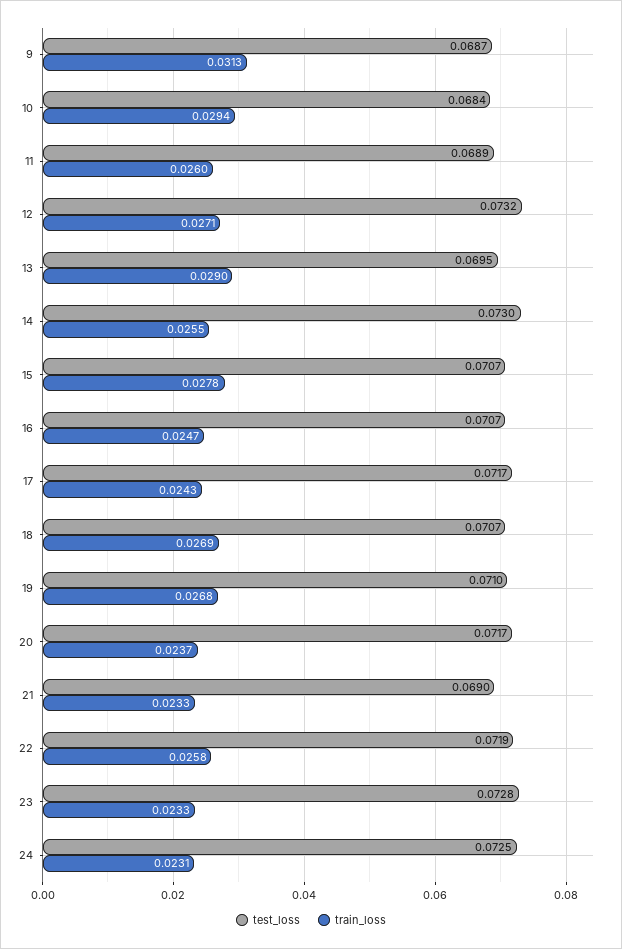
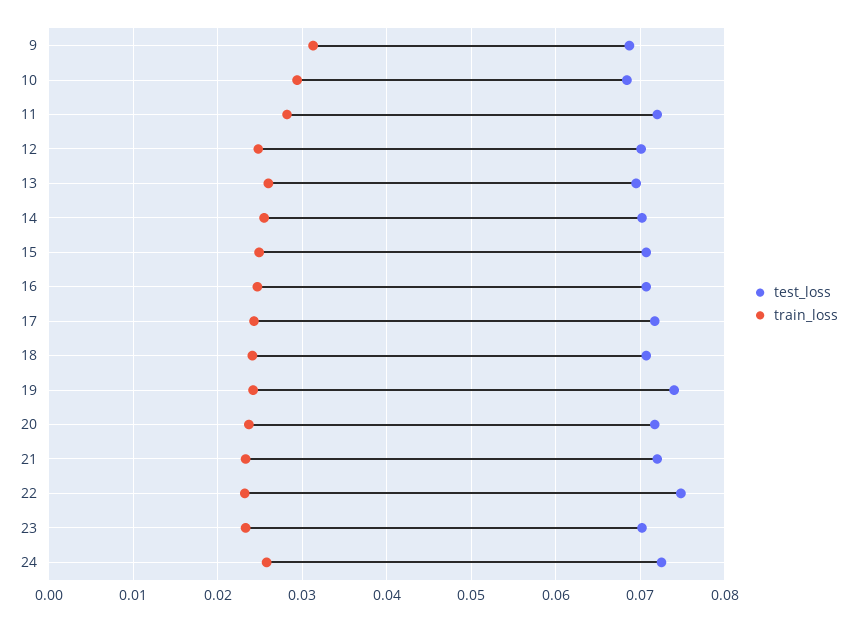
test_loss, 11: 0.0689 -> 0.072
train_loss, 11: 0.026 -> 0.028
test_loss, 12: 0.0732 -> 0.07
train_loss, 12: 0.0271 -> 0.025
train_loss, 13: 0.029 -> 0.026
test_loss, 14: 0.073 -> 0.07
train_loss, 15: 0.0278 -> 0.025
train_loss, 18: 0.0269 -> 0.024
test_loss, 19: 0.071 -> 0.074
train_loss, 19: 0.0268 -> 0.024
test_loss, 21: 0.069 -> 0.072
test_loss, 22: 0.0719 -> 0.075
train_loss, 22: 0.0258 -> 0.023
test_loss, 23: 0.0728 -> 0.07
train_loss, 24: 0.0231 -> 0.026

